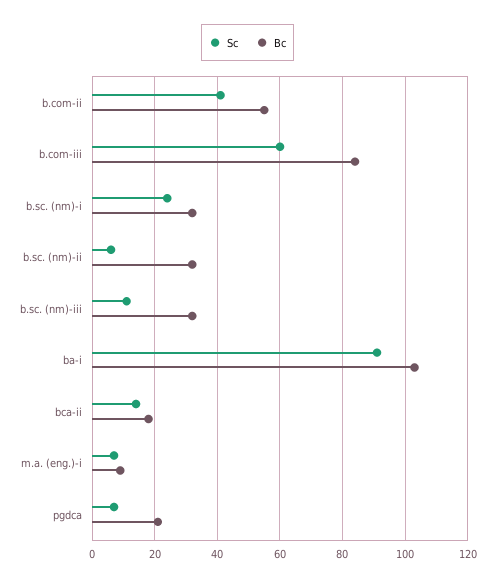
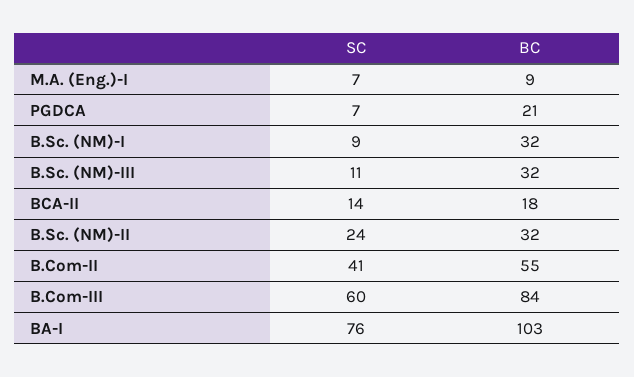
Sc, b.sc. (nm)-i: 25 -> 9
Sc, b.sc. (nm)-ii: 5 -> 24
Sc, ba-i: 90 -> 76

